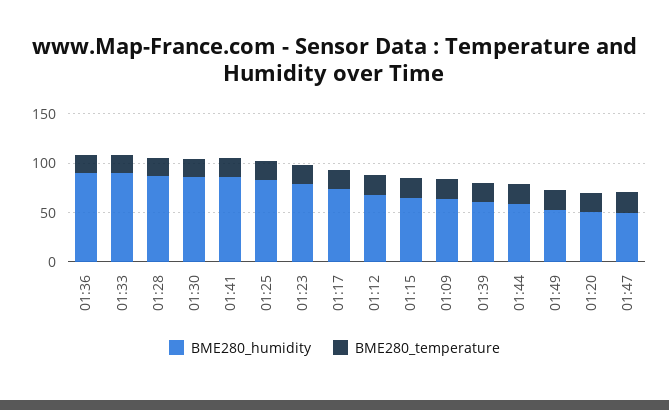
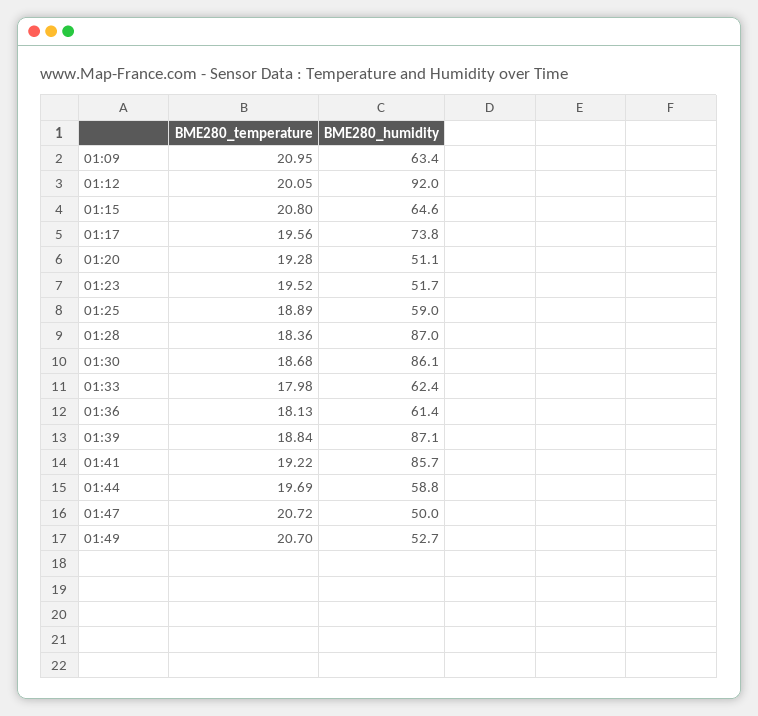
BME280_humidity, 01:36: 90 -> 61.4
BME280_humidity, 01:33: 90 -> 62.4
BME280_humidity, 01:25: 80 -> 59
BME280_humidity, 01:23: 80 -> 51.7
BME280_humidity, 01:12: 70 -> 92
BME280_humidity, 01:39: 60 -> 87.1

